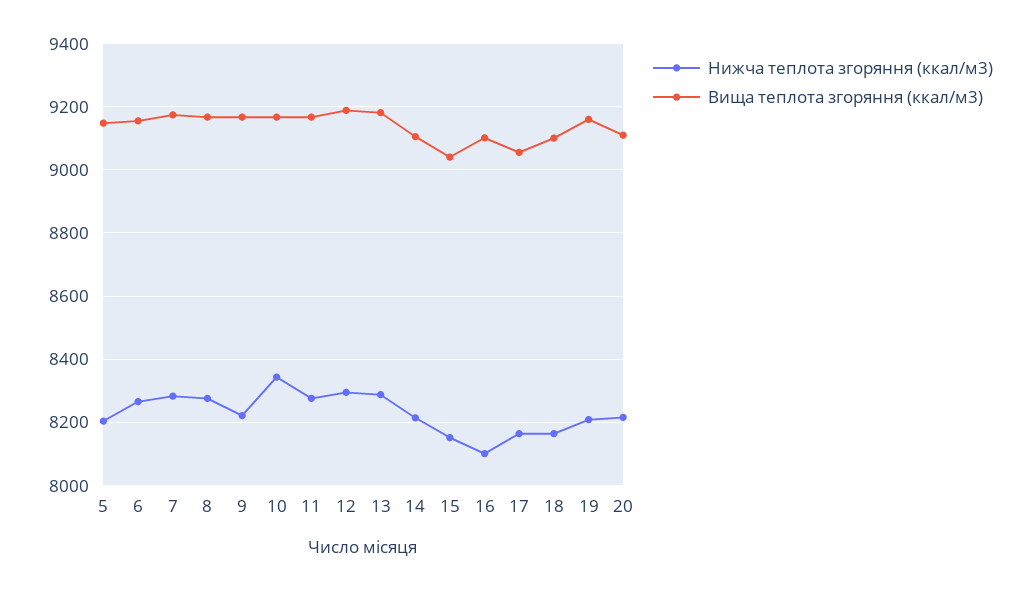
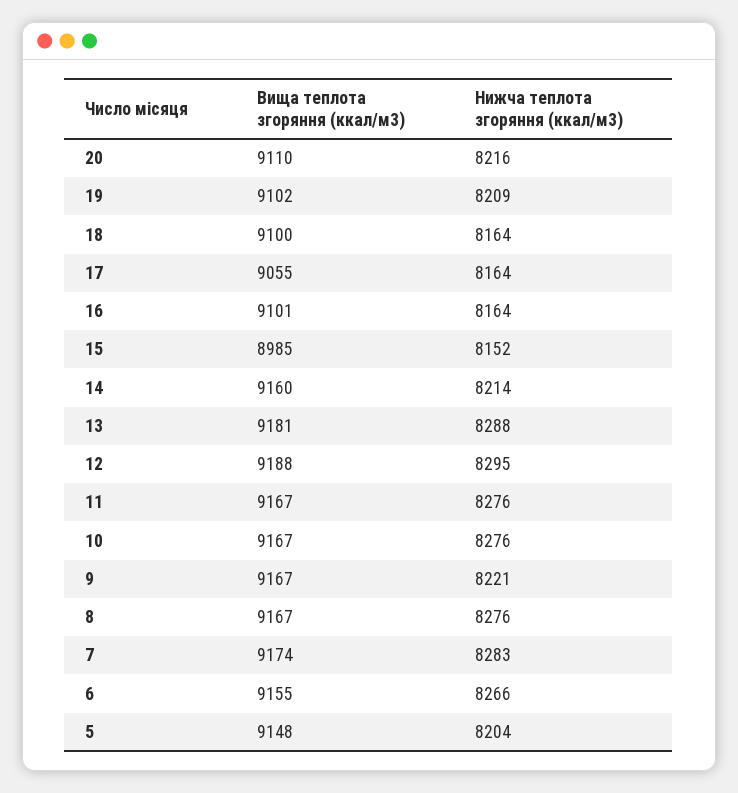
Нижча теплота згоряння (ккал/м3), 10: 8340 -> 8276
Вища теплота згоряння (ккал/м3), 14: 9100 -> 9160
Вища теплота згоряння (ккал/м3), 15: 9040 -> 8985
Нижча теплота згоряння (ккал/м3), 16: 8100 -> 8164
Вища теплота згоряння (ккал/м3), 19: 9160 -> 9102

